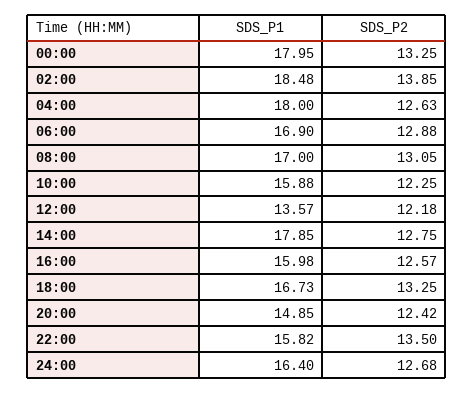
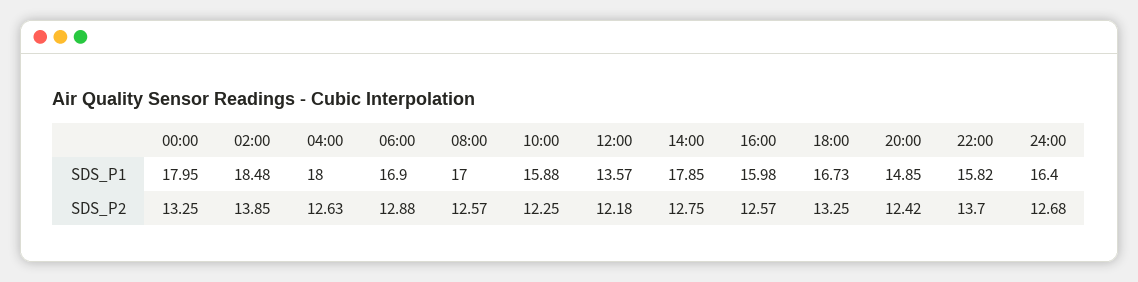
SDS_P2, 08:00: 13.05 -> 12.57
SDS_P2, 22:00: 13.5 -> 13.7

